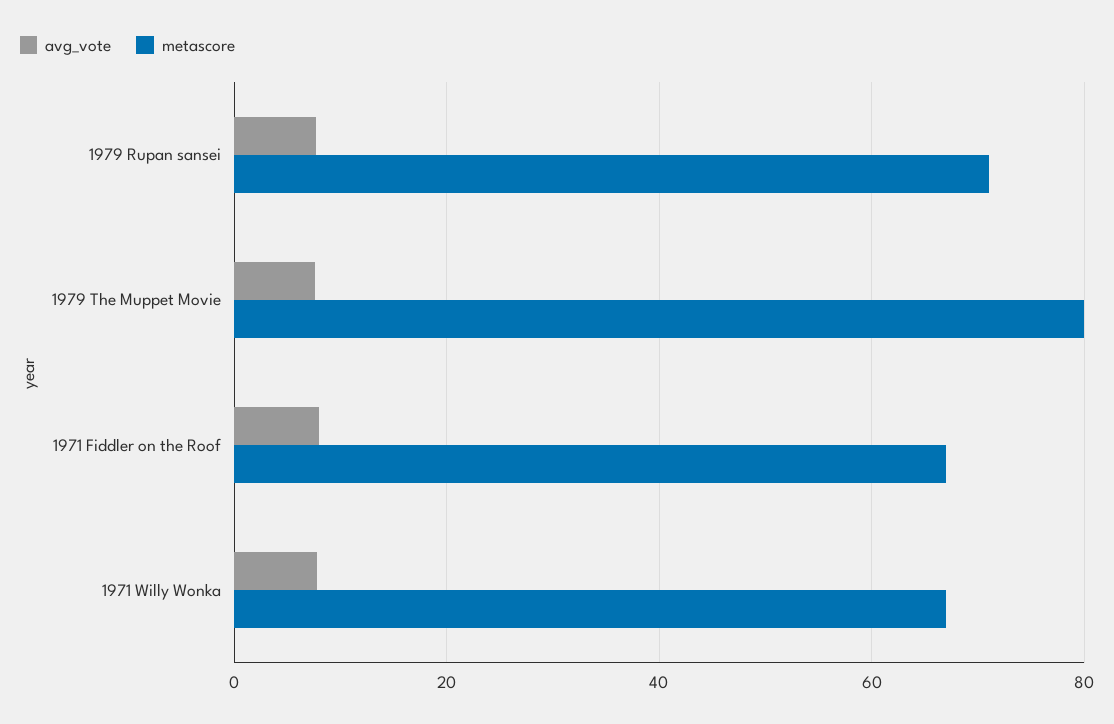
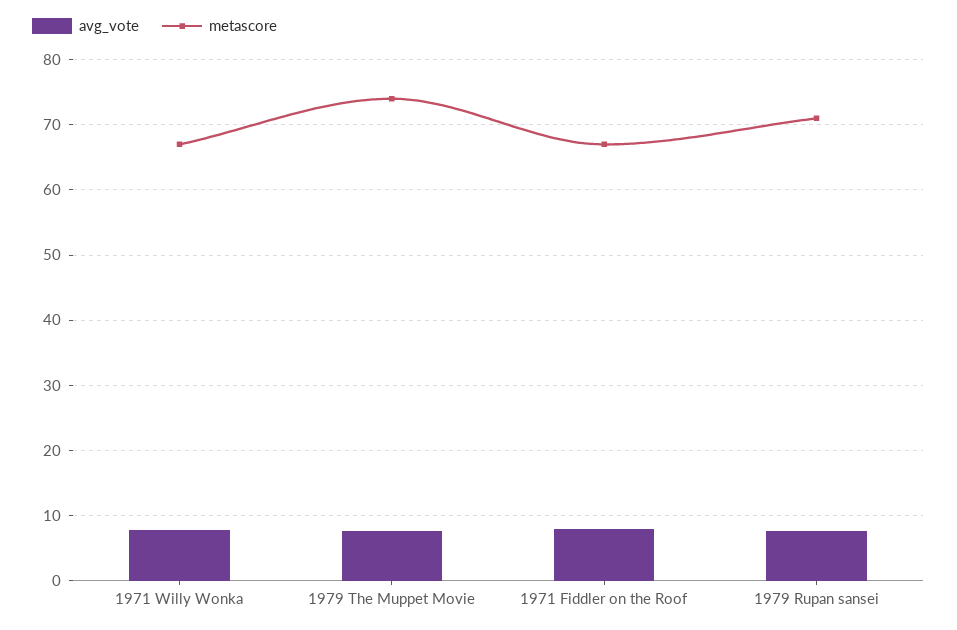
metascore, 1979 The Muppet Movie: 80 -> 74

